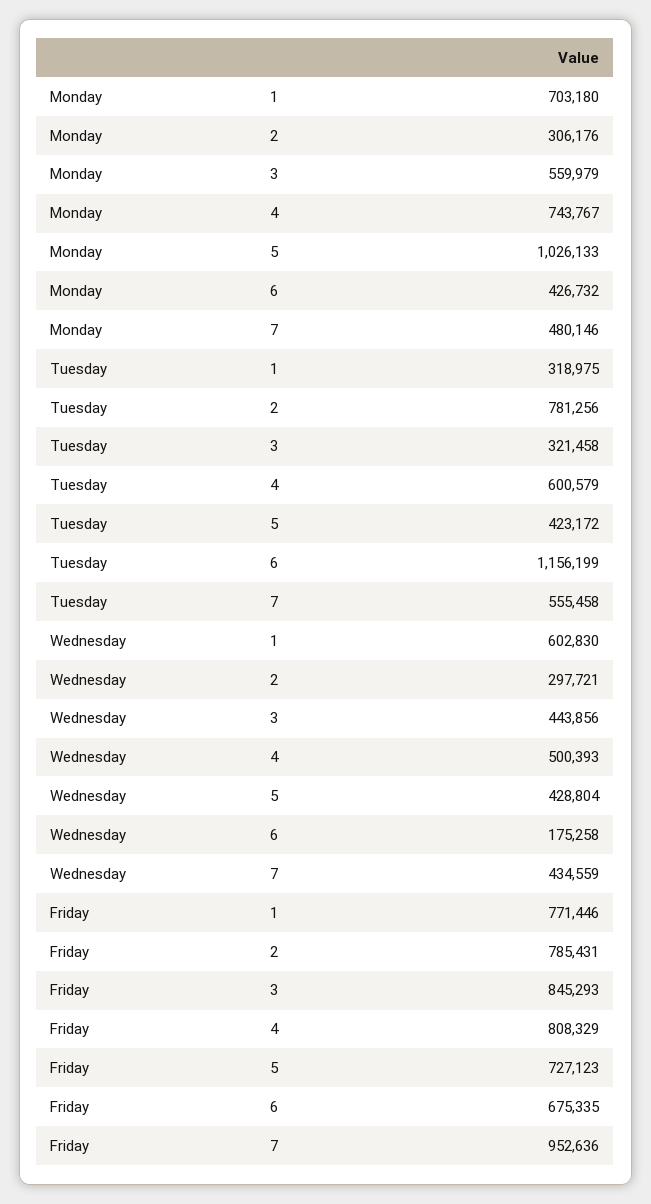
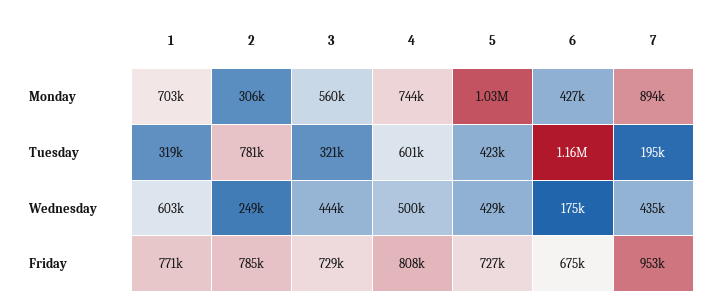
Monday, 7: 480146 -> 894000
Tuesday, 7: 555458 -> 195000
Wednesday, 2: 297721 -> 249000
Friday, 3: 845293 -> 729000

